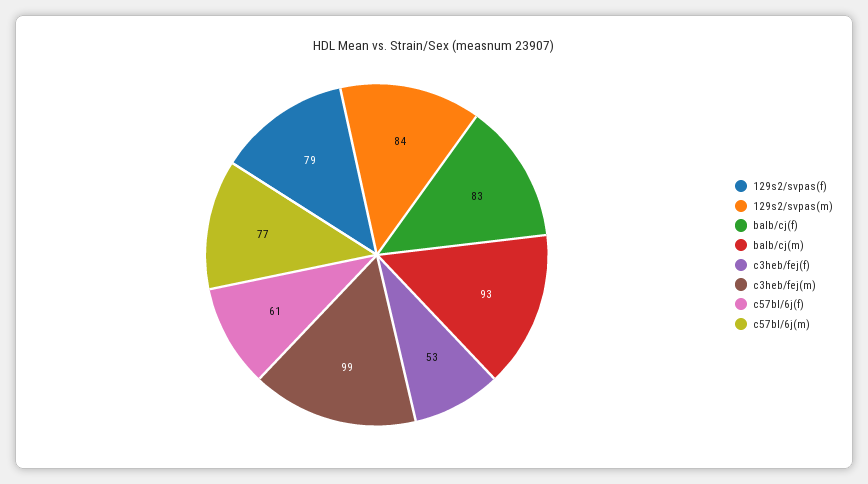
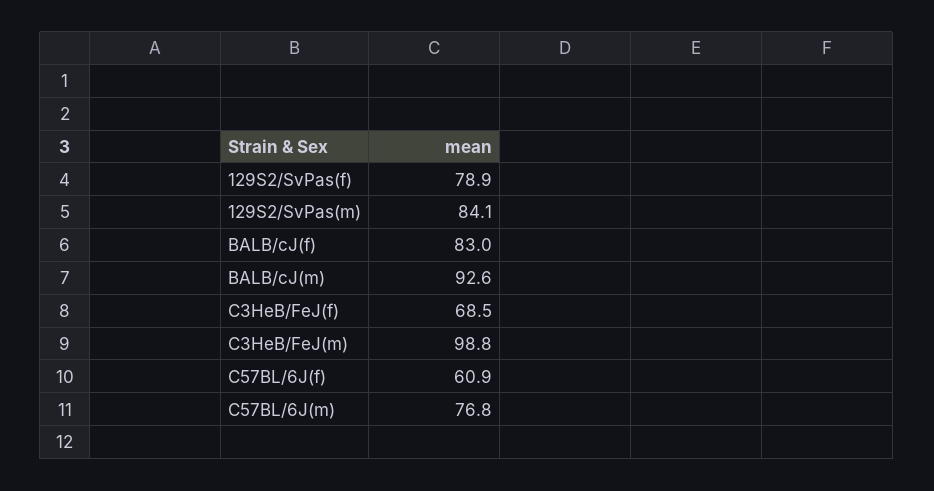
c3heb/fej(f): 53 -> 68.5

